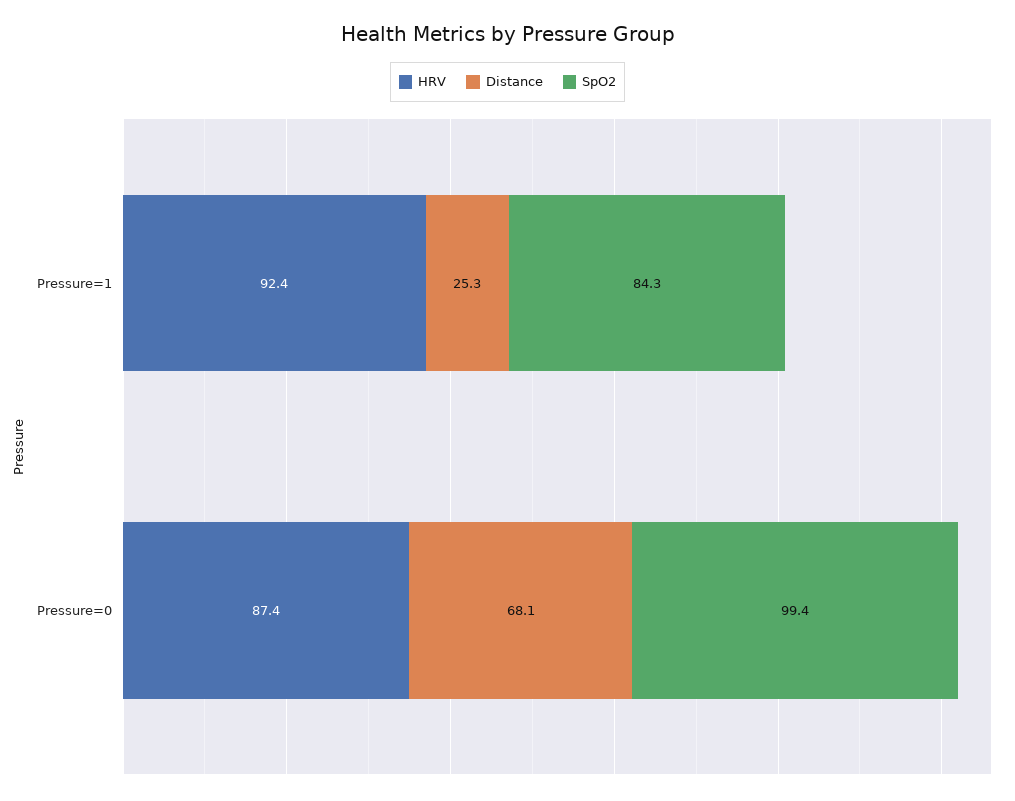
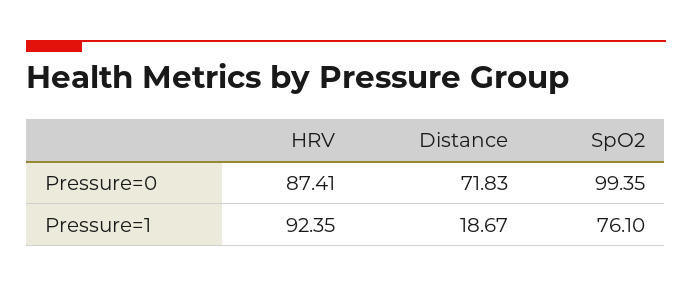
Distance, Pressure=1: 25.3 -> 18.67
SpO2, Pressure=1: 84.3 -> 76.1
Distance, Pressure=0: 68.1 -> 71.83

